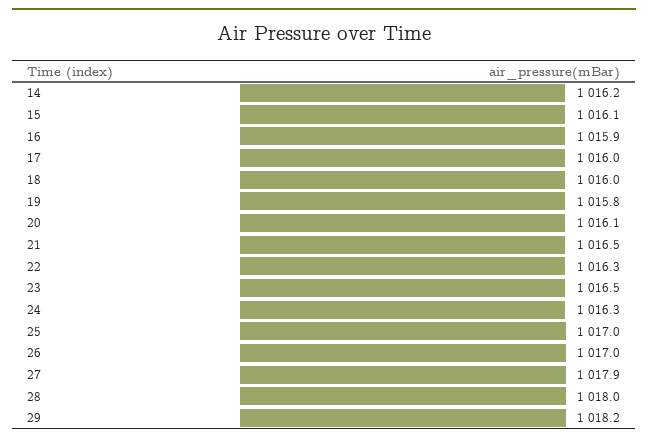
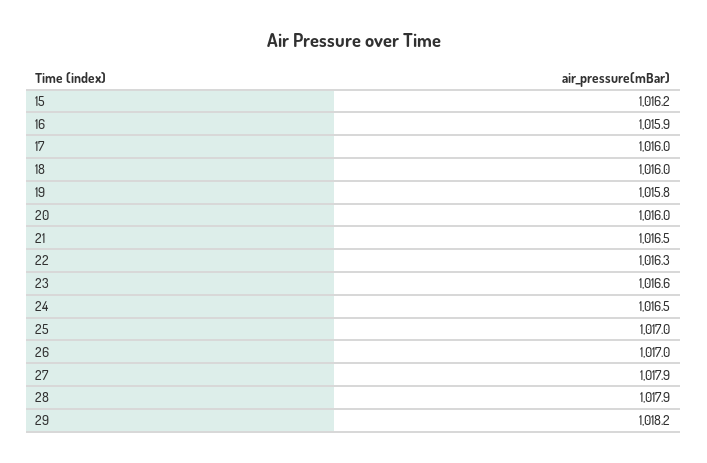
14: 1016.2 -> none
15: 1016.1 -> 1016.2
20: 1016.1 -> 1016
23: 1016.5 -> 1016.6
24: 1016.3 -> 1016.5
28: 1018 -> 1017.9

